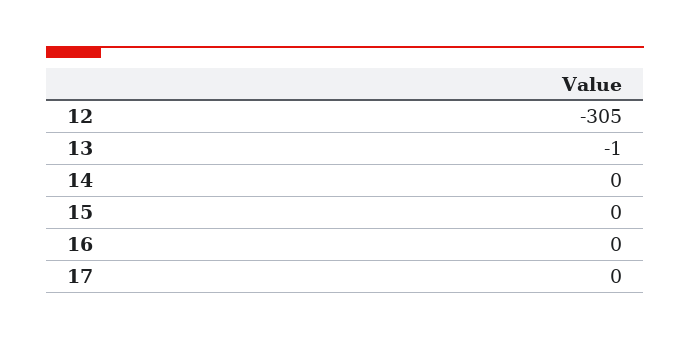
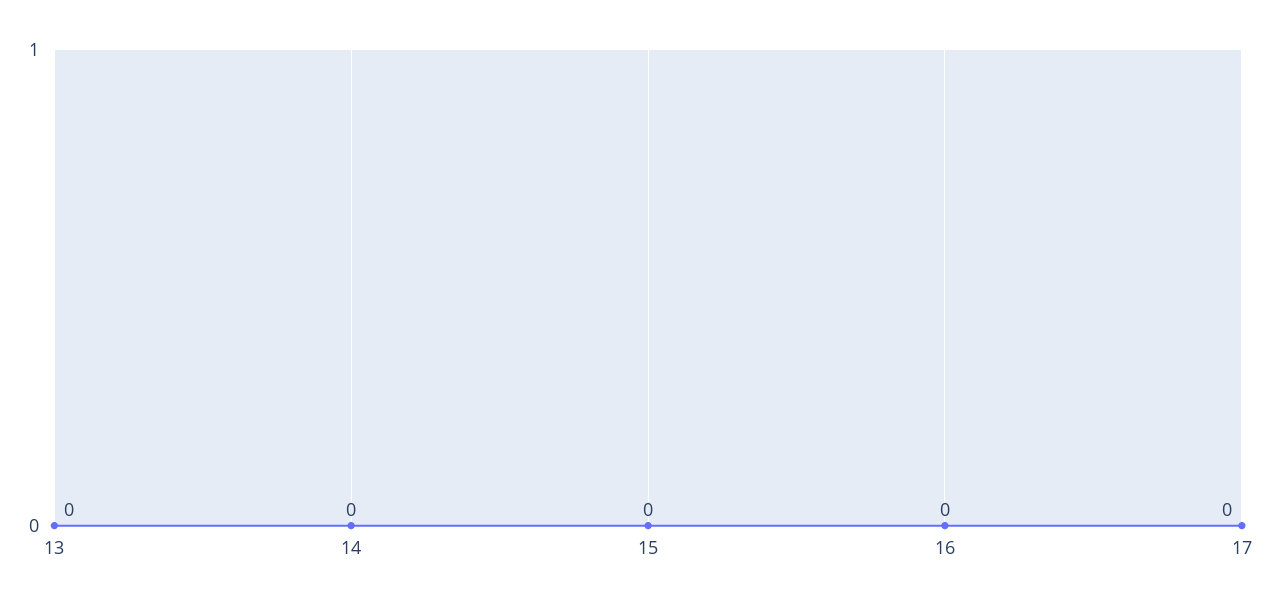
12: -305 -> none
13: -1 -> 0

